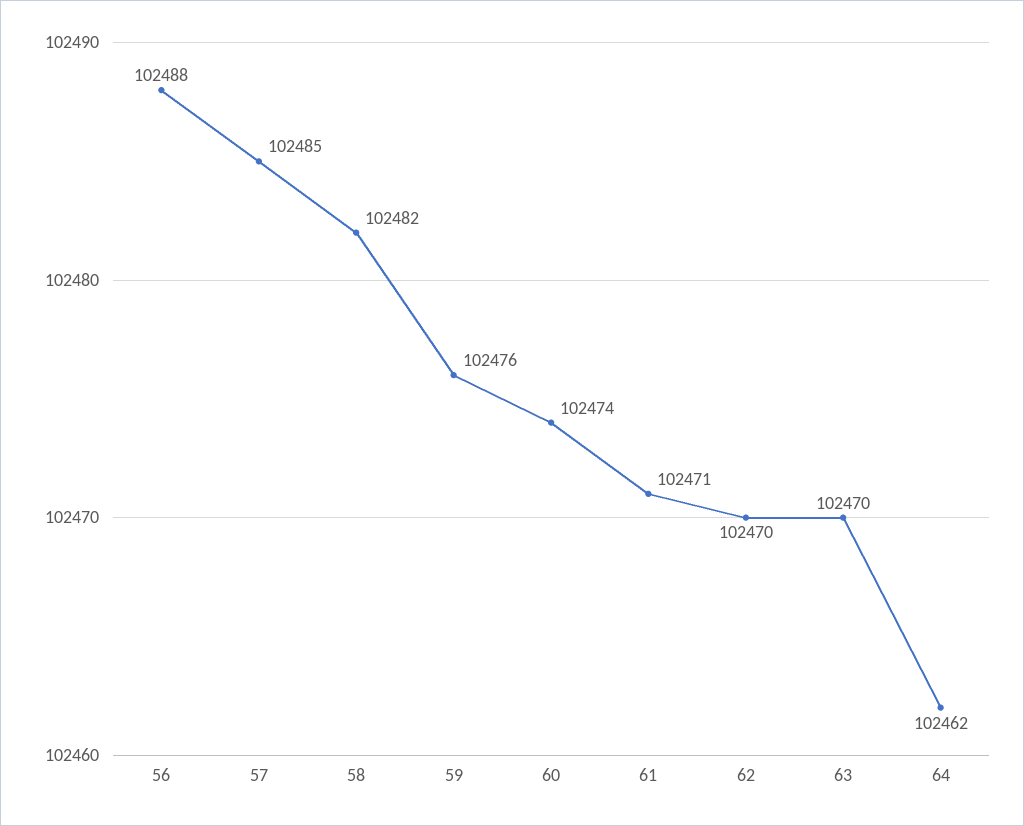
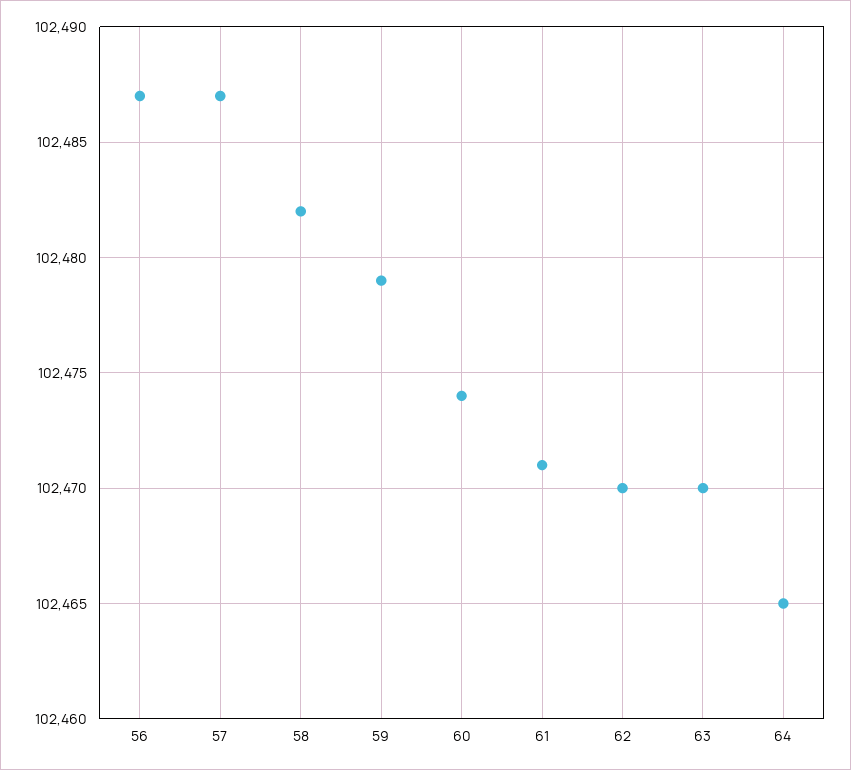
56: 102488 -> 102487
57: 102485 -> 102487
59: 102476 -> 102479
64: 102462 -> 102465

